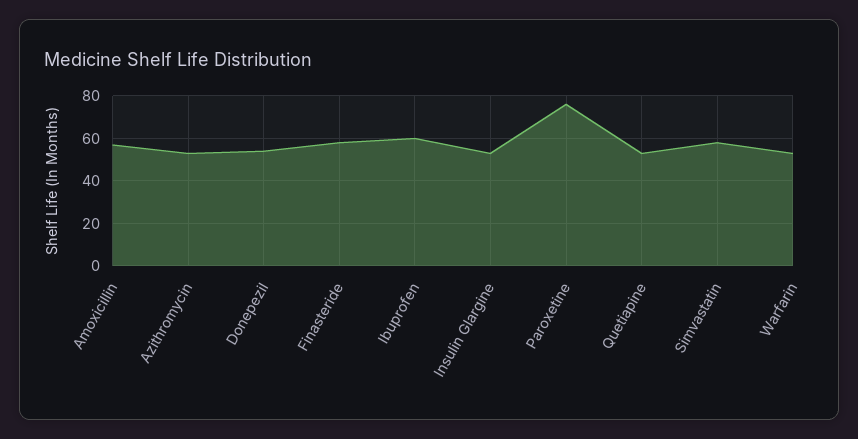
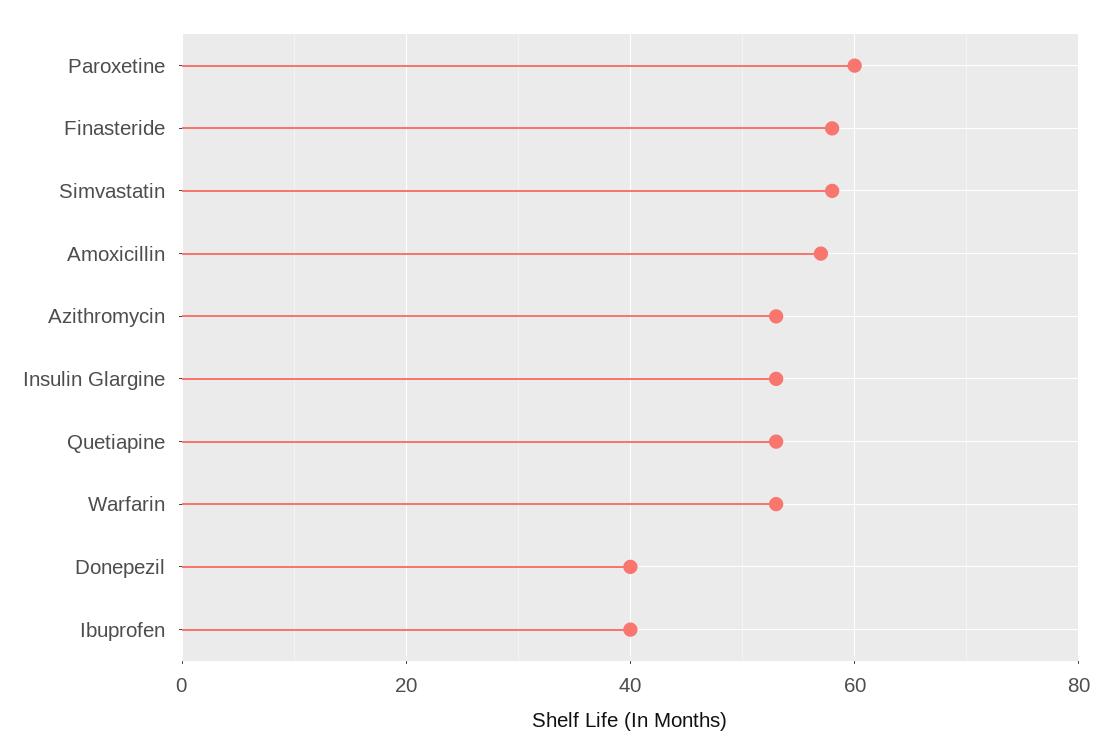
Donepezil: 55 -> 40
Ibuprofen: 60 -> 40
Paroxetine: 75 -> 60

